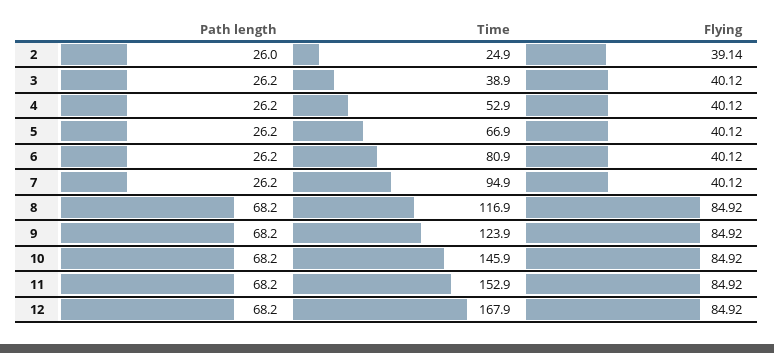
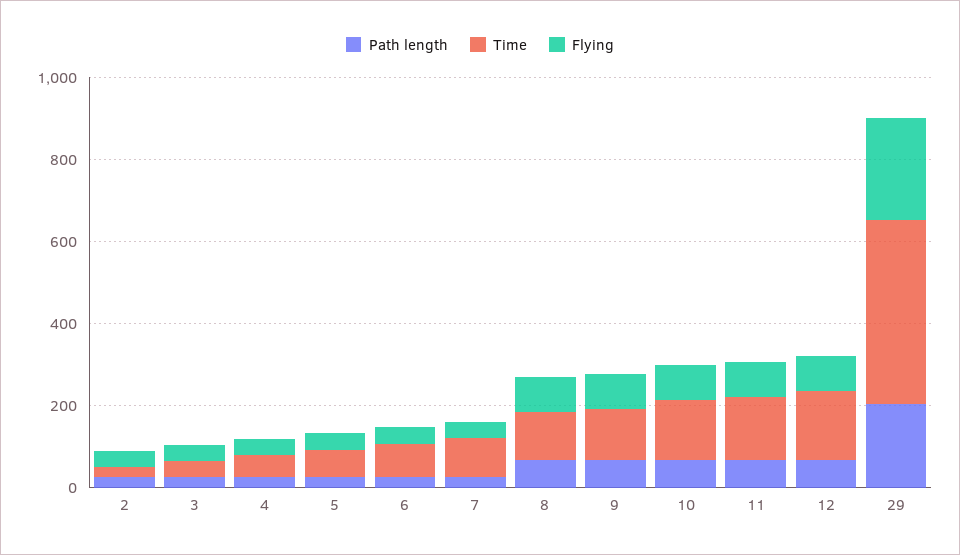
Path length, 29: none -> 200
Time, 29: none -> 450
Flying, 29: none -> 250

